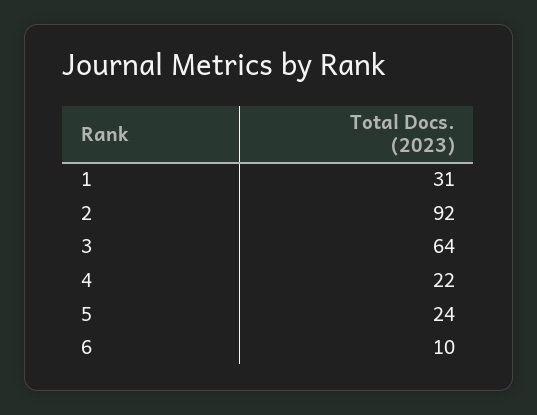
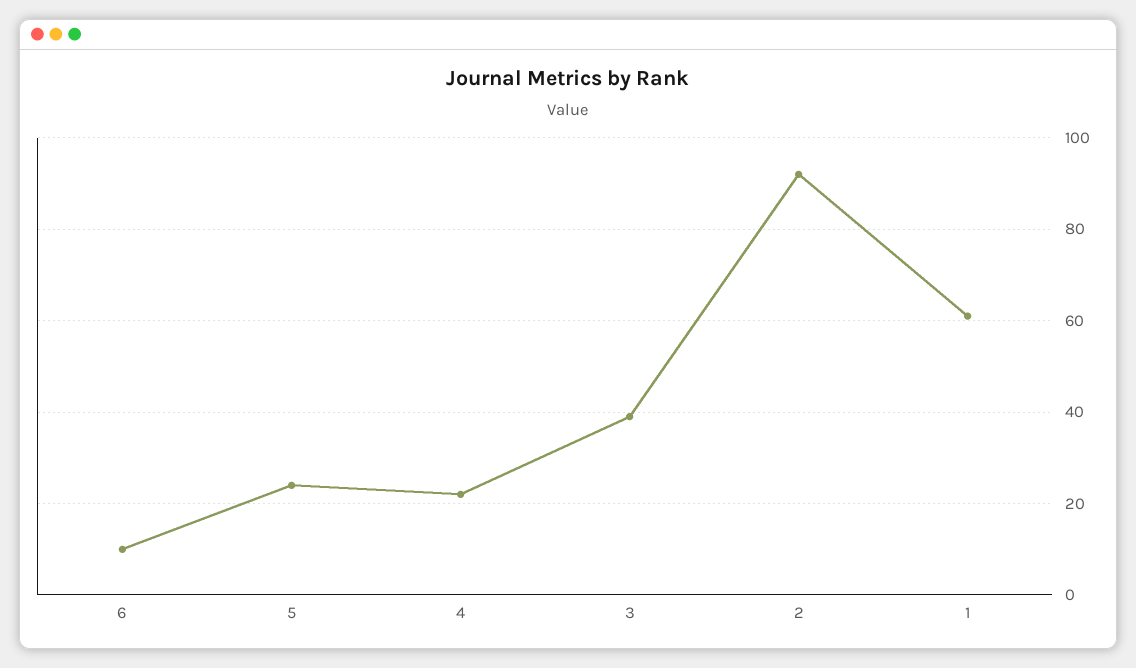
1: 31 -> 60
3: 64 -> 40

